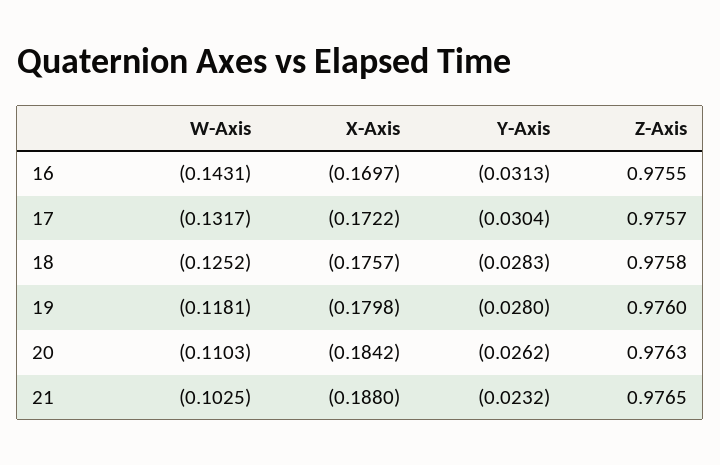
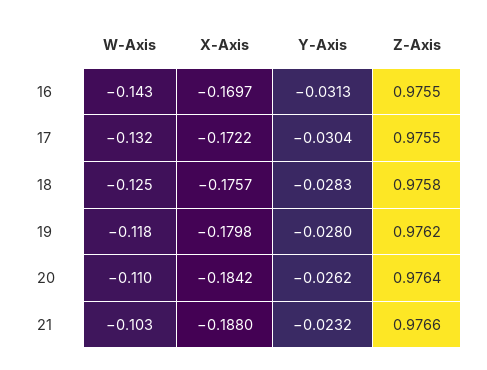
Z-Axis, 17: 0.9757 -> 0.9755
Z-Axis, 19: 0.976 -> 0.9762
Z-Axis, 20: 0.9763 -> 0.9764
Z-Axis, 21: 0.9765 -> 0.9766

